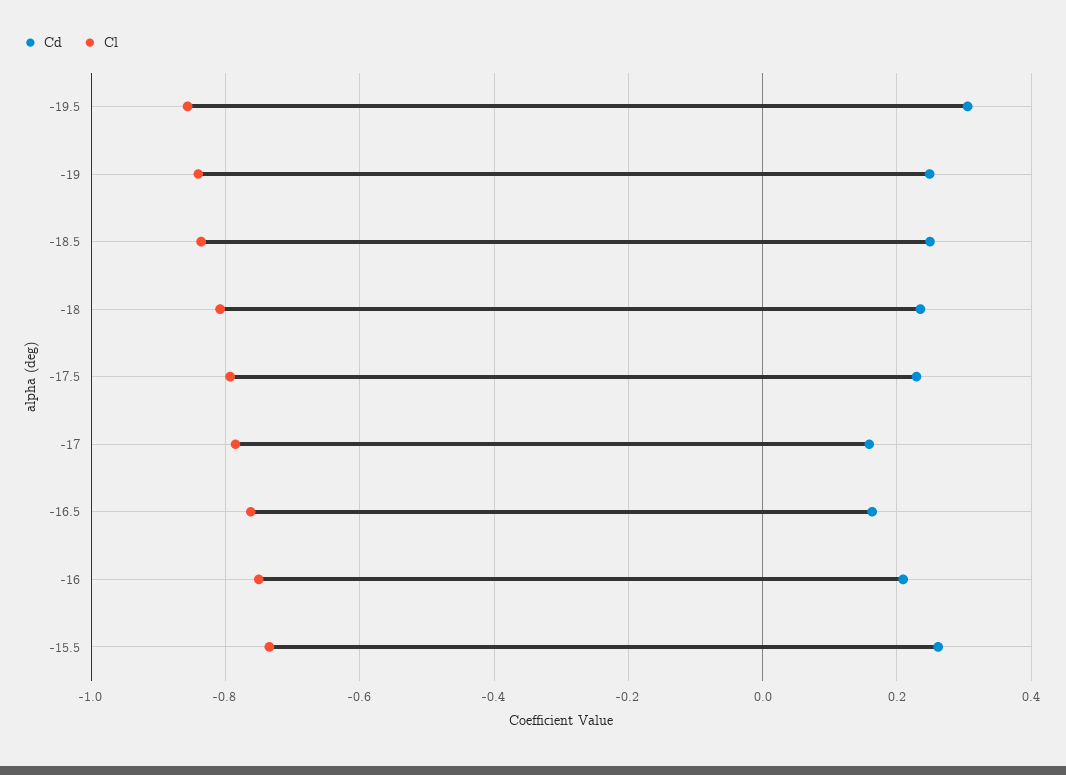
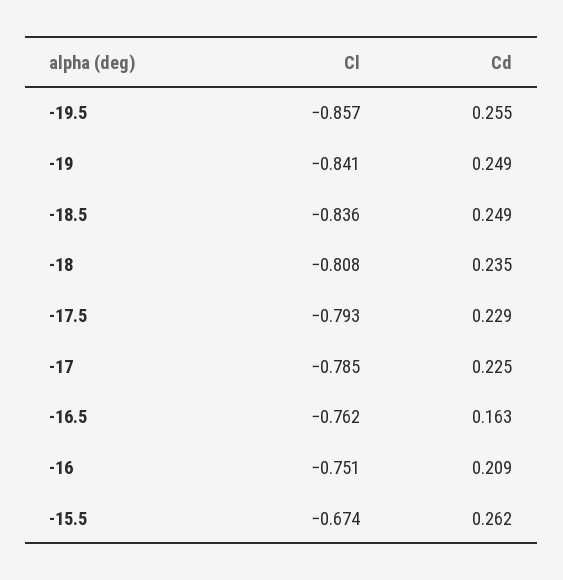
Cd, -19.5: 0.3 -> 0.255
Cd, -17: 0.16 -> 0.225
Cl, -15.5: -0.74 -> -0.674

